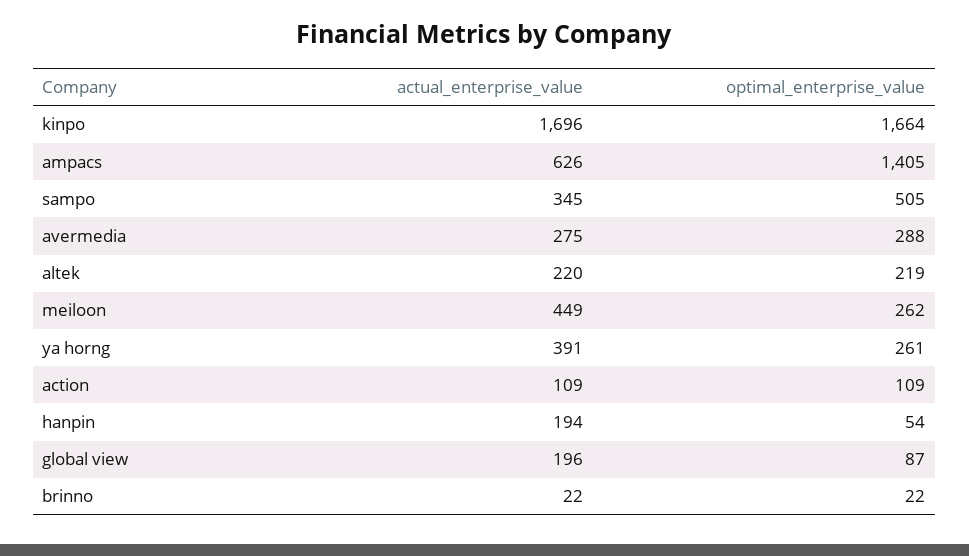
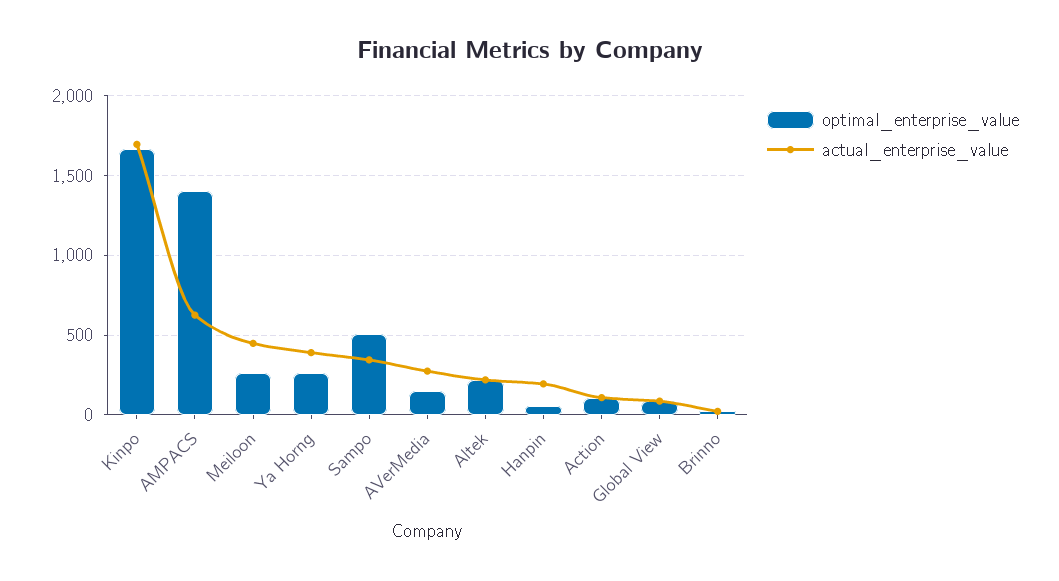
optimal_enterprise_value, avermedia: 288 -> 150
actual_enterprise_value, global view: 196 -> 100

